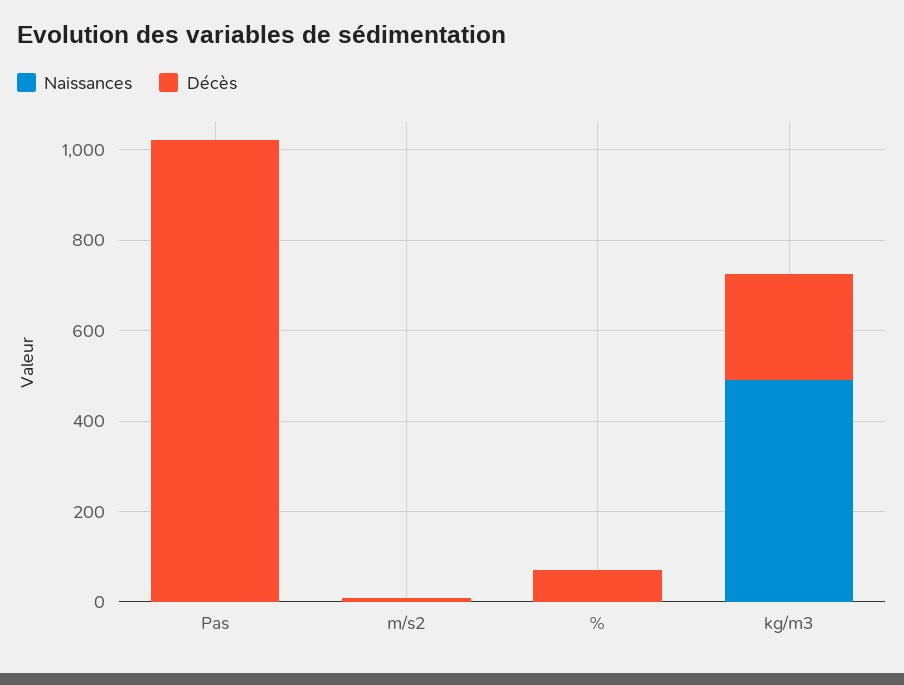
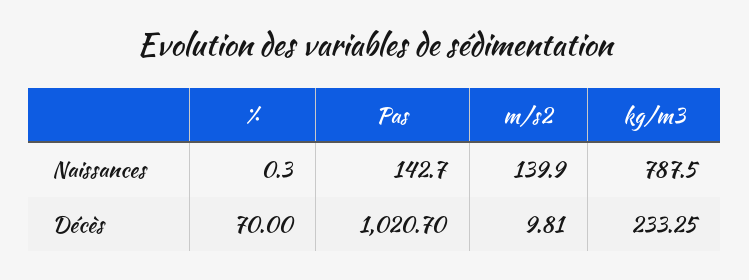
Naissances, Pas: 0 -> 142.7
Naissances, m/s2: 0 -> 139.9
Naissances, kg/m3: 500 -> 787.5

